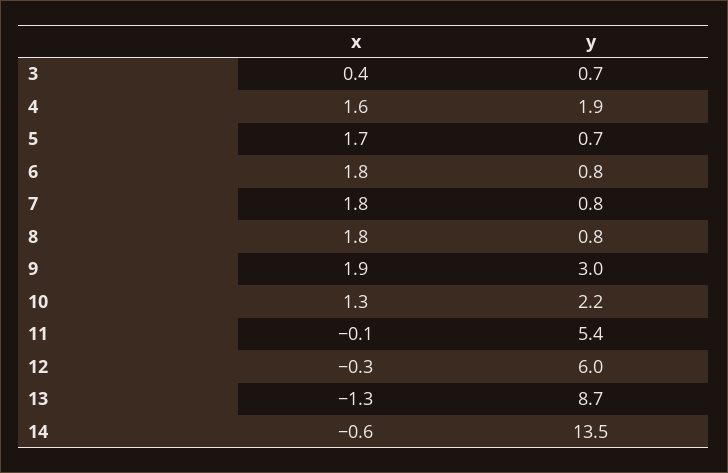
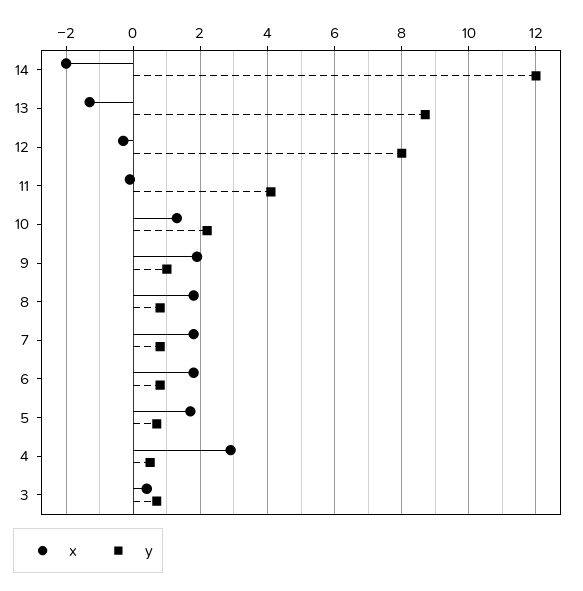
x, 4: 1.6 -> 3
y, 4: 1.9 -> 0.5
y, 9: 3 -> 1
y, 11: 5.4 -> 4
y, 12: 6 -> 8
x, 14: -0.6 -> -2
y, 14: 13.5 -> 12

